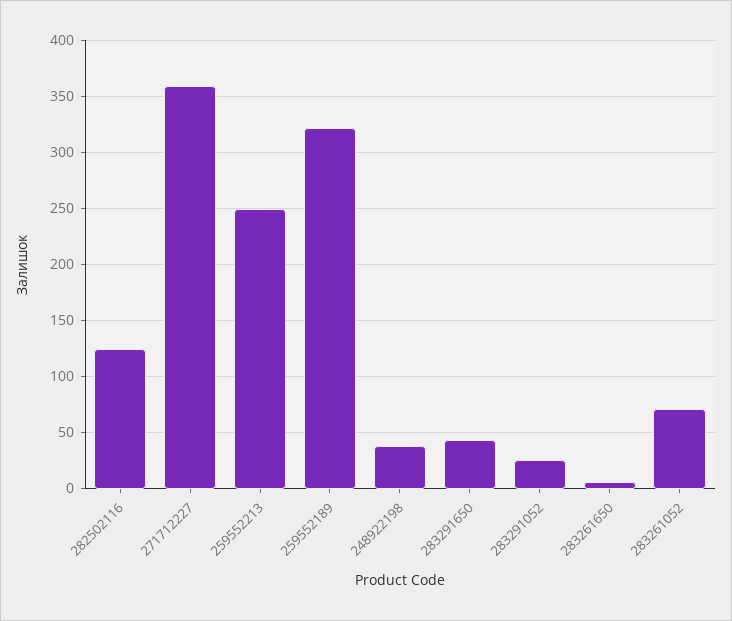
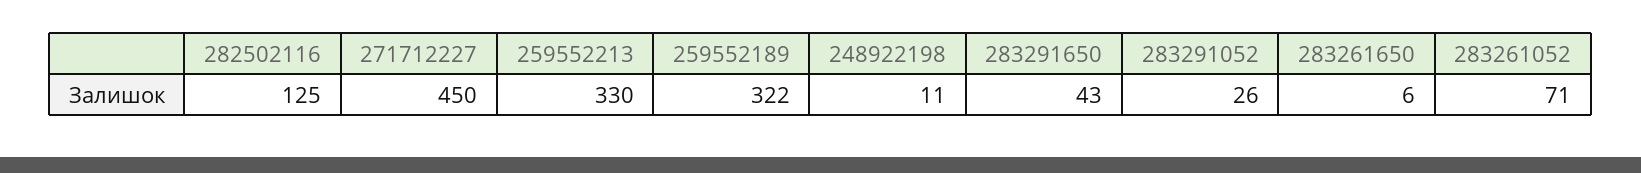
271712227: 360 -> 450
259552213: 250 -> 330
248922198: 40 -> 11

